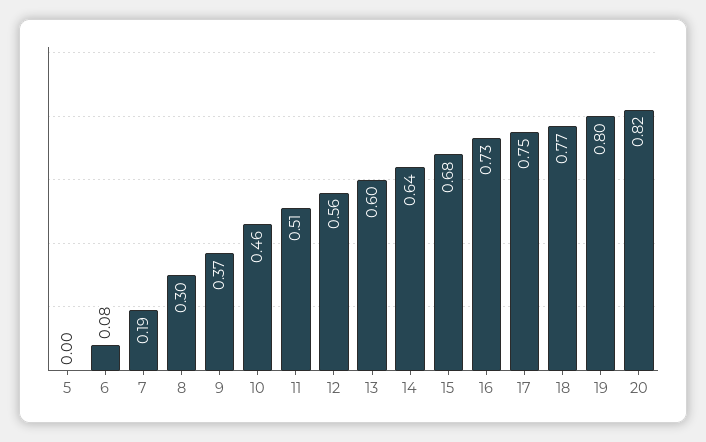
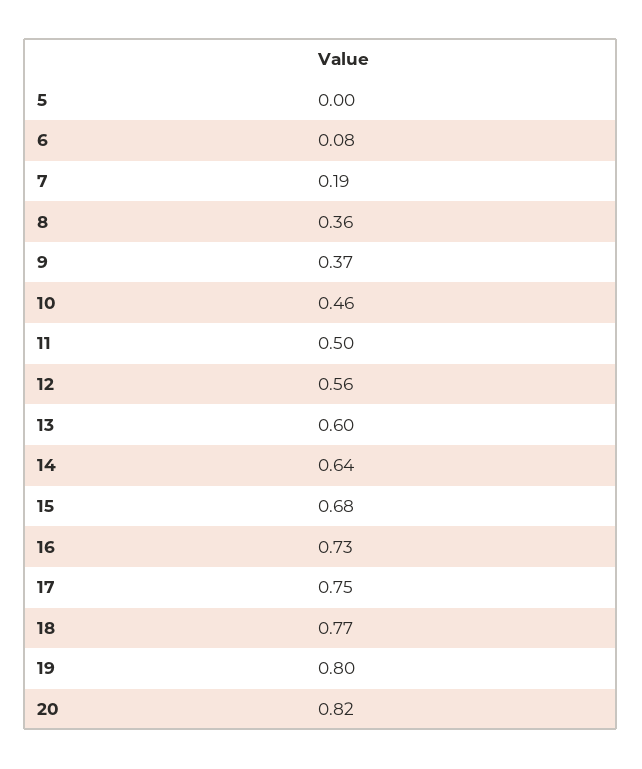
8: 0.3 -> 0.36
11: 0.51 -> 0.5

